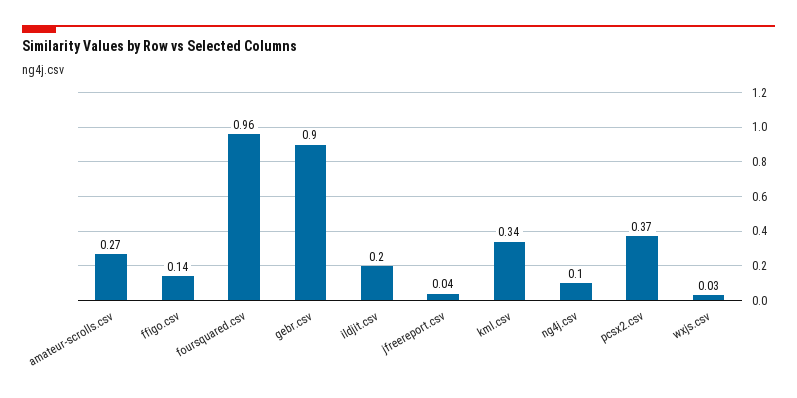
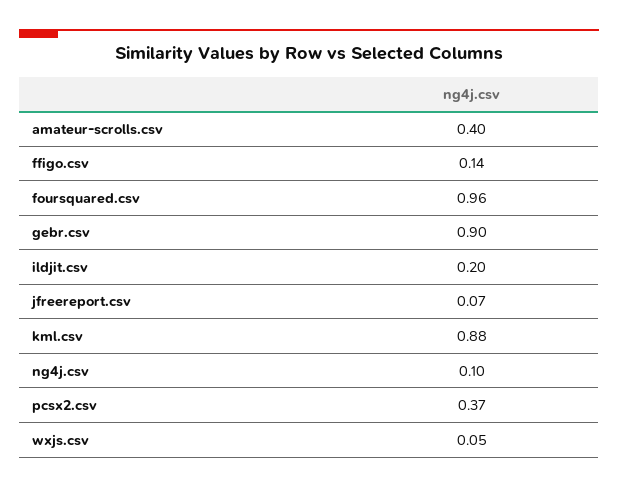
amateur-scrolls.csv: 0.27 -> 0.4
jfreereport.csv: 0.04 -> 0.07
kml.csv: 0.34 -> 0.88
wxjs.csv: 0.03 -> 0.05

